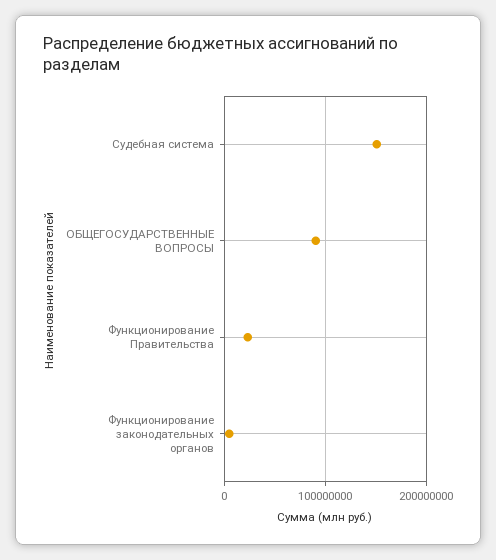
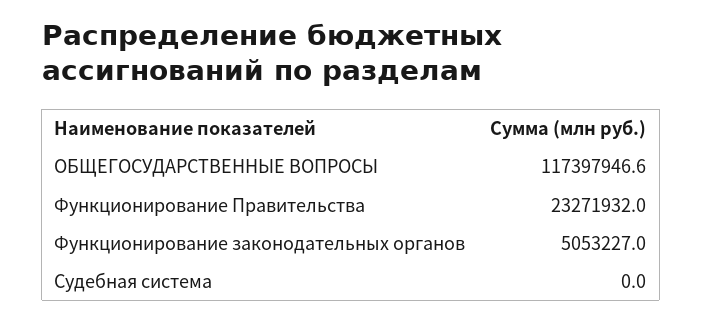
Судебная система: 150000000 -> 0
ОБЩЕГОСУДАРСТВЕННЫЕ ВОПРОСЫ: 90000000 -> 117397946.6

